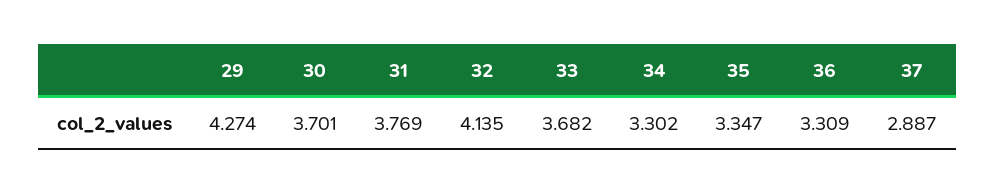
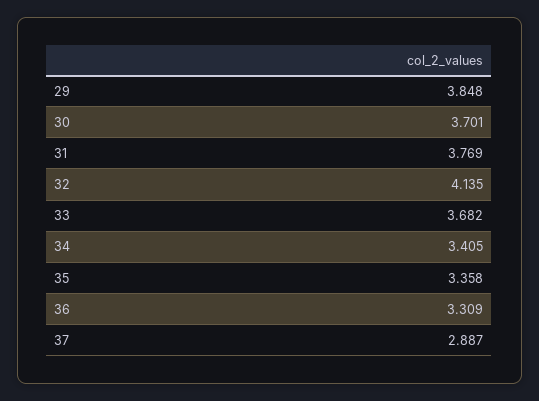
29: 4.274 -> 3.848
34: 3.302 -> 3.405
35: 3.347 -> 3.358

